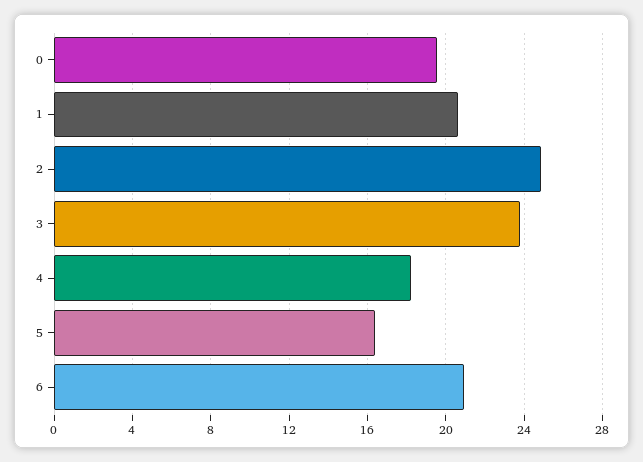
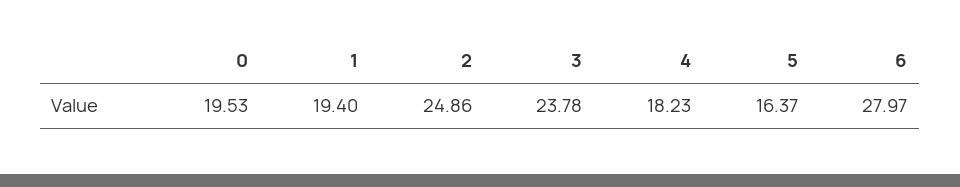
1: 20.5 -> 19.4
6: 21 -> 27.97

